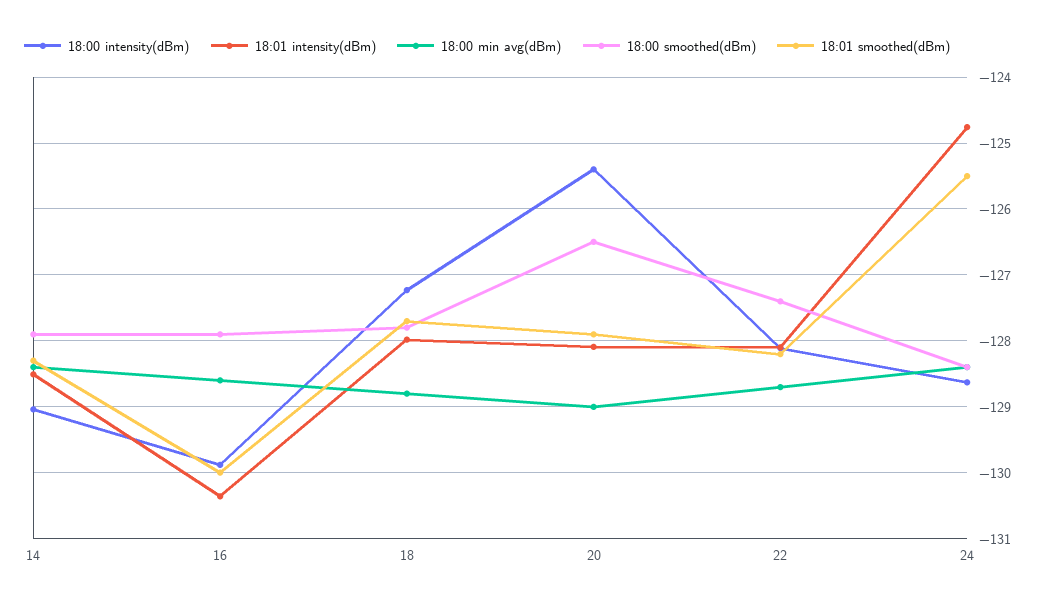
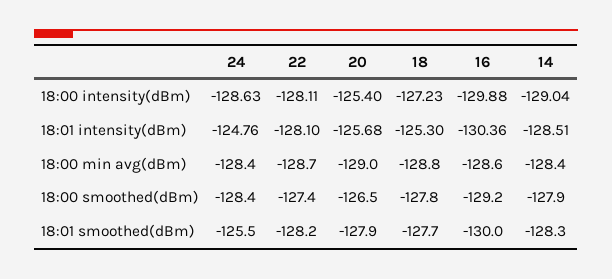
18:00 smoothed(dBm), 16: -127.9 -> -129.2
18:01 intensity(dBm), 18: -128 -> -125.3
18:01 intensity(dBm), 20: -128.1 -> -125.68

